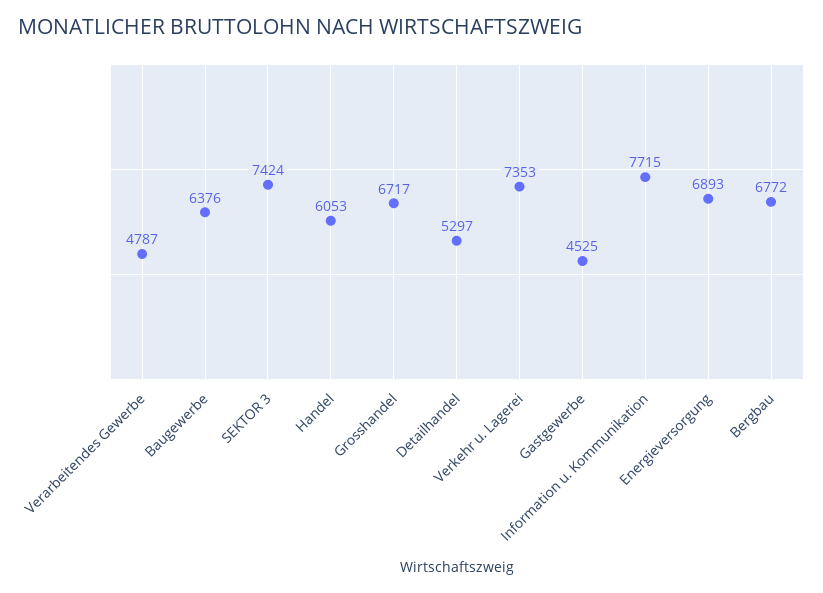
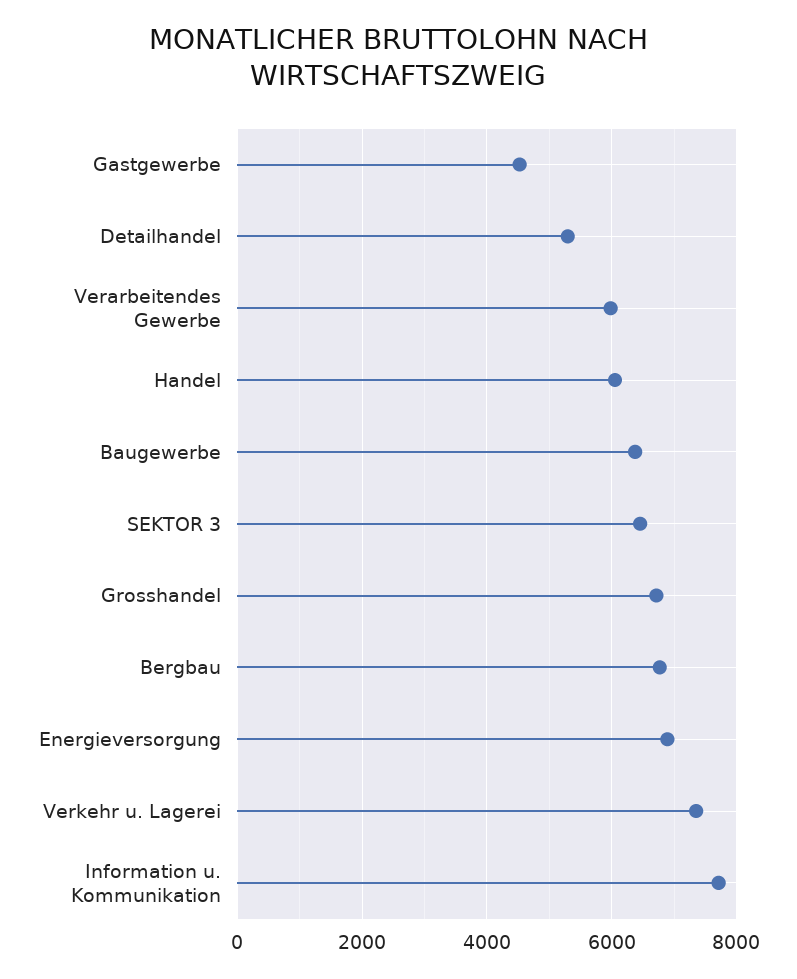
Verarbeitendes Gewerbe: 4787 -> 6000
SEKTOR 3: 7424 -> 6400

